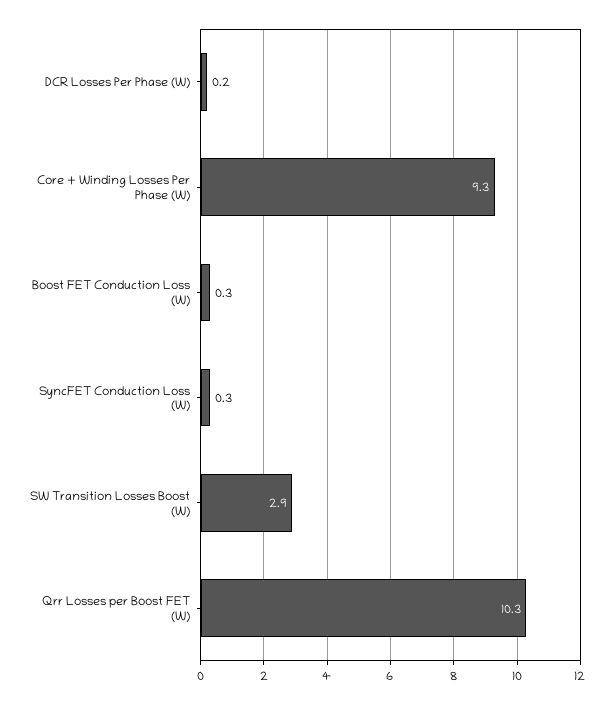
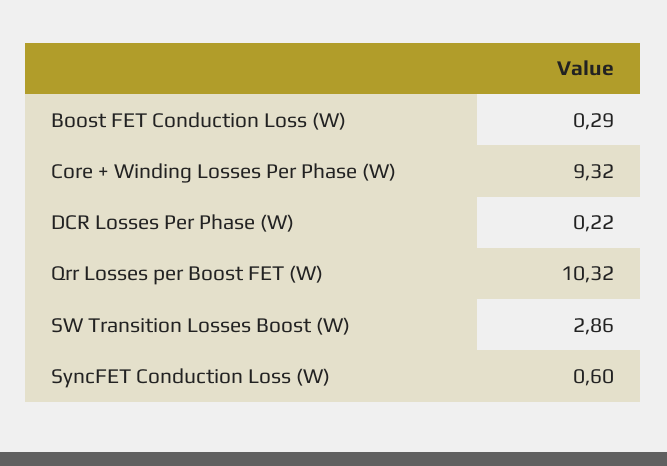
SyncFET Conduction Loss (W): 0.3 -> 0.6

